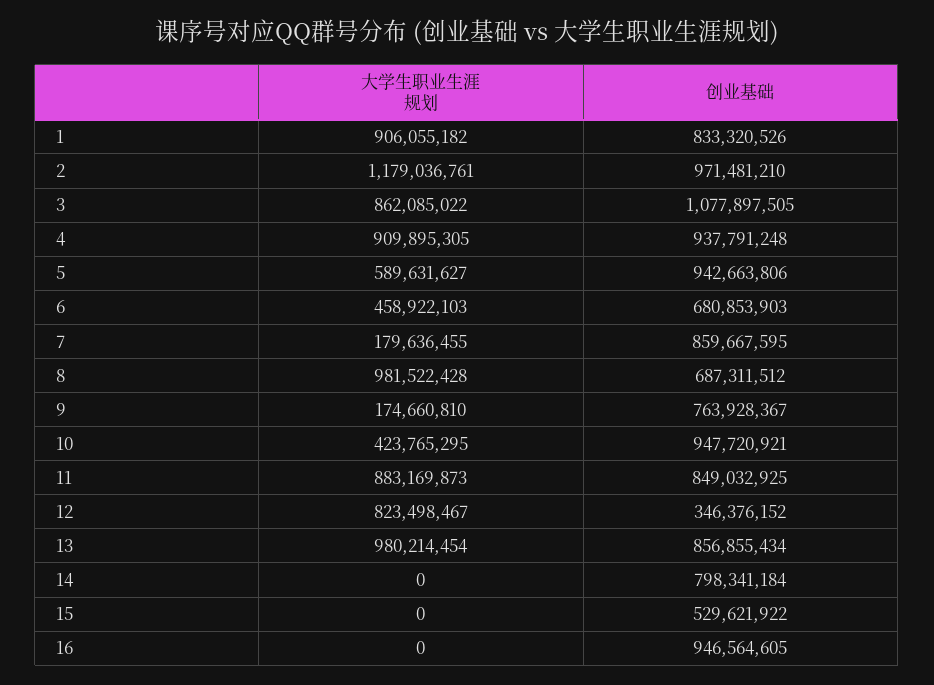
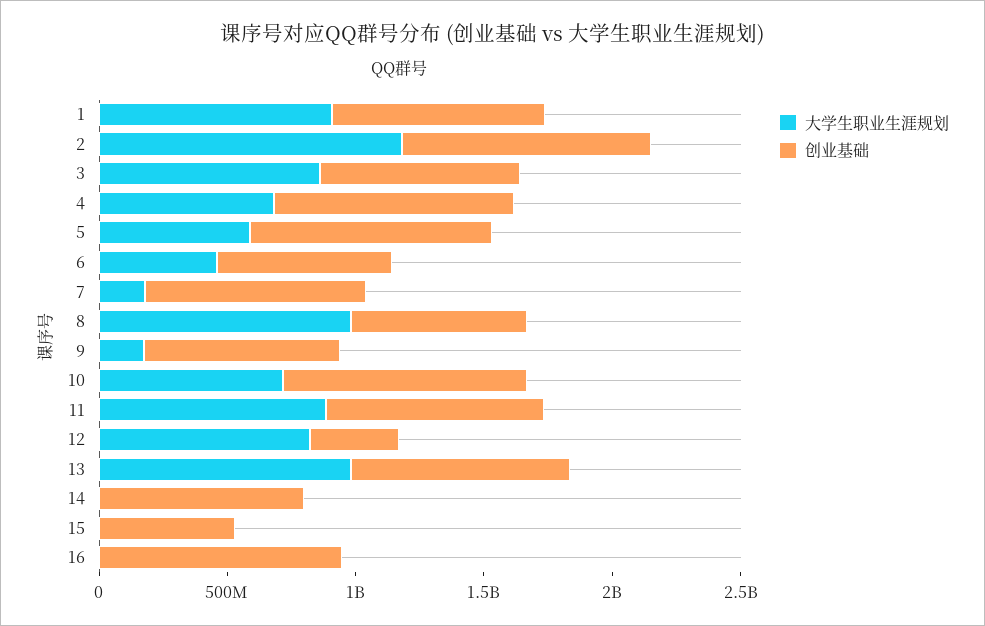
创业基础, 3: 1077897505 -> 800000000
大学生职业生涯规划, 4: 909895305 -> 700000000
大学生职业生涯规划, 10: 423765295 -> 700000000

